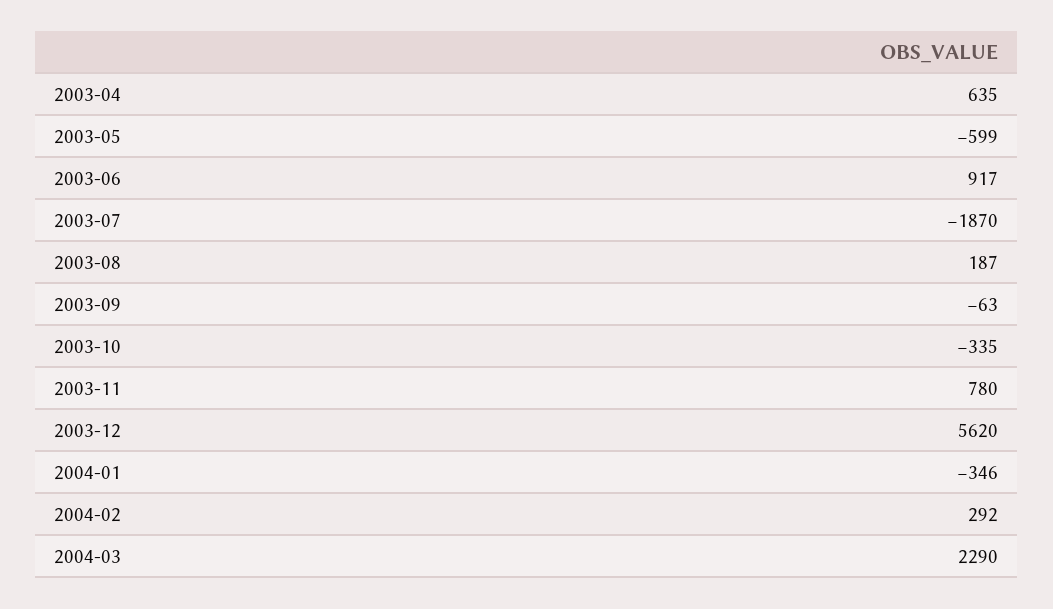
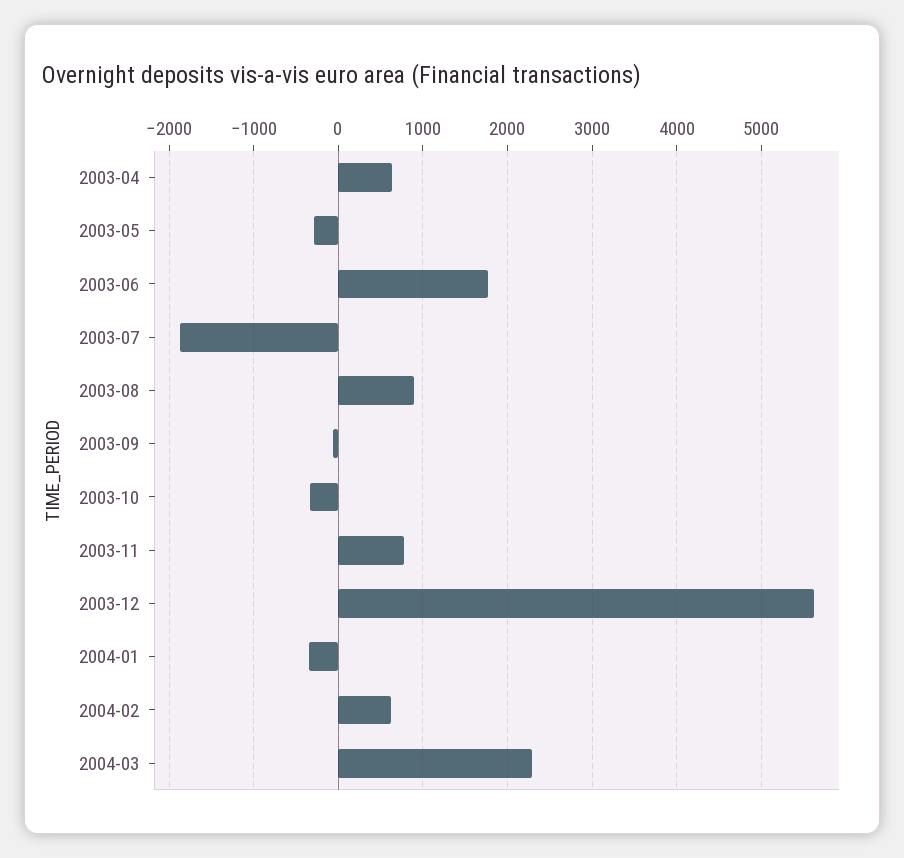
2003-05: -599 -> -300
2003-06: 917 -> 1800
2003-08: 187 -> 900
2004-02: 292 -> 600

